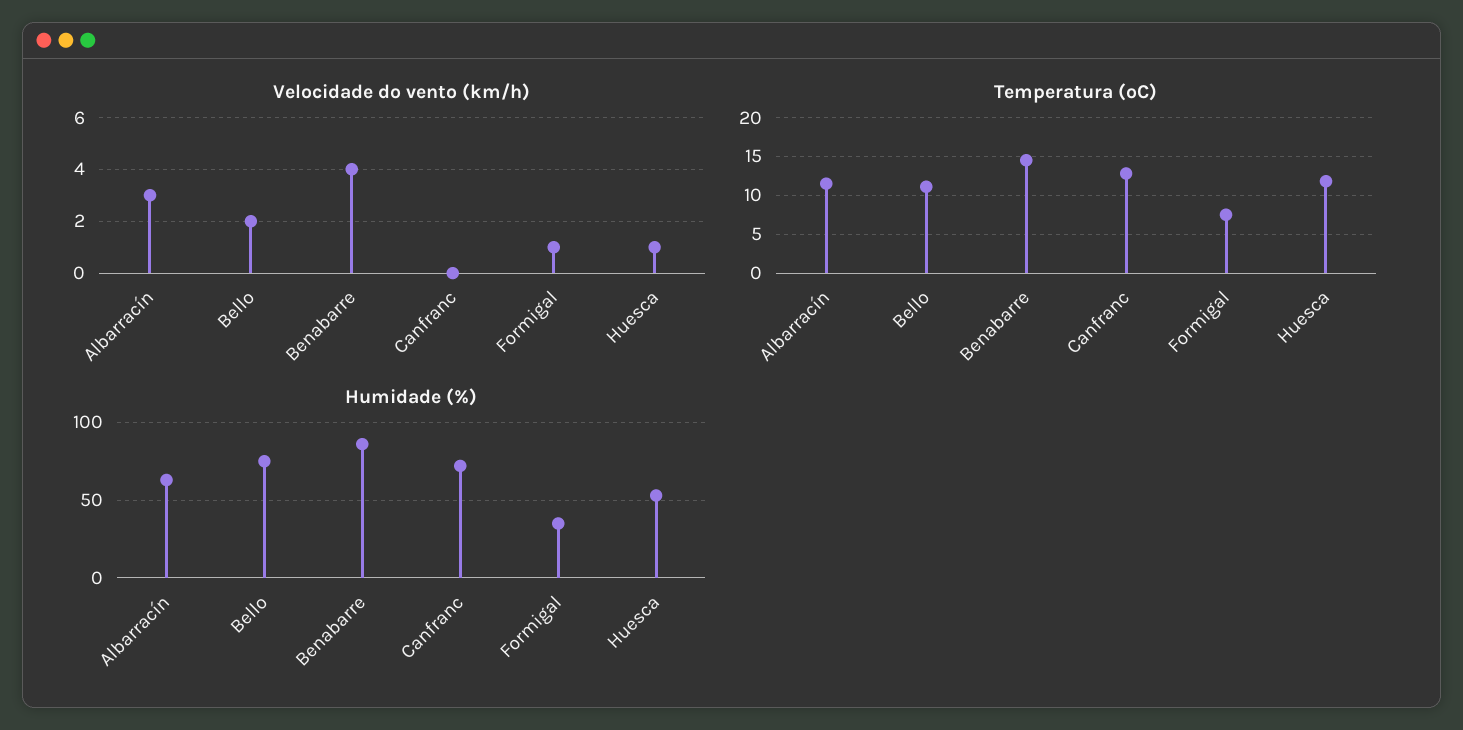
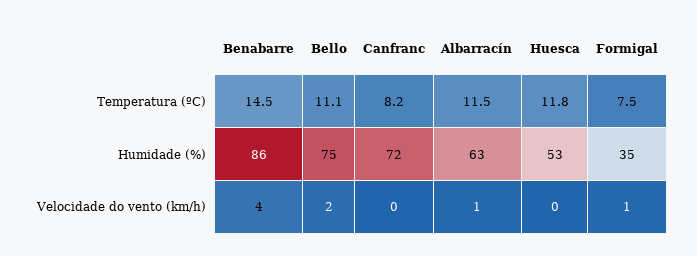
Velocidade do vento (km/h), Albarracín: 3 -> 1
Velocidade do vento (km/h), Huesca: 1 -> 0
Temperatura (ºC), Canfranc: 13 -> 8.2

